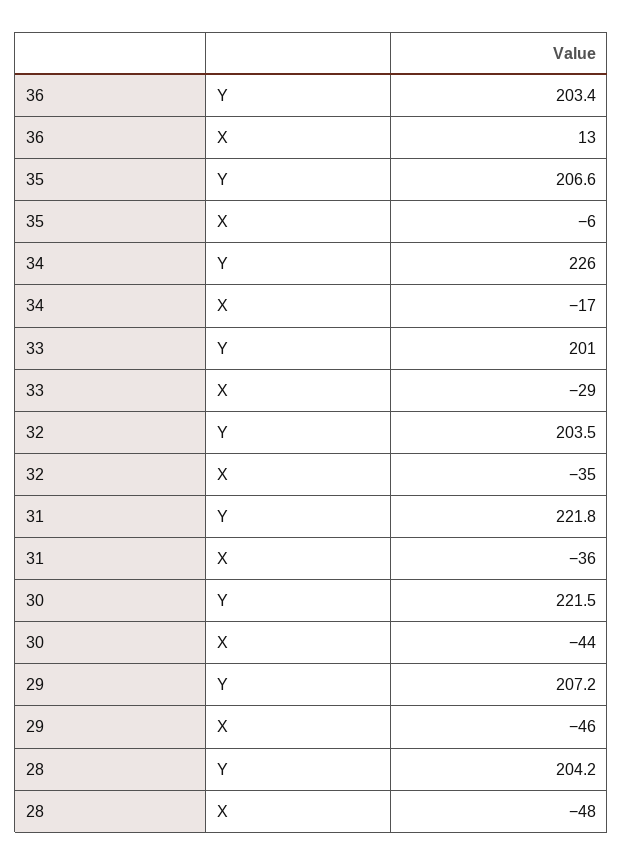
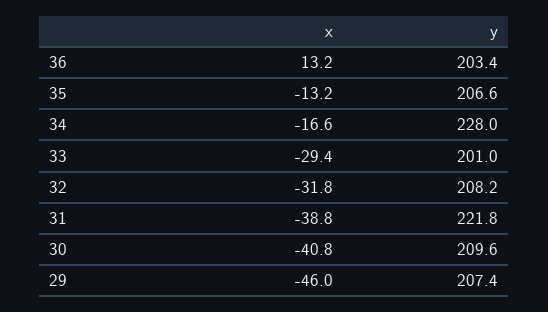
35, X: -6 -> -13.2
34, Y: 226 -> 228
32, Y: 203.5 -> 208.2
32, X: -35 -> -31.8
31, X: -36 -> -38.8
30, Y: 221.5 -> 209.6
30, X: -44 -> -40.8
29, Y: 207.2 -> 207.4
28, Y: 204.2 -> none
28, X: -48 -> none

